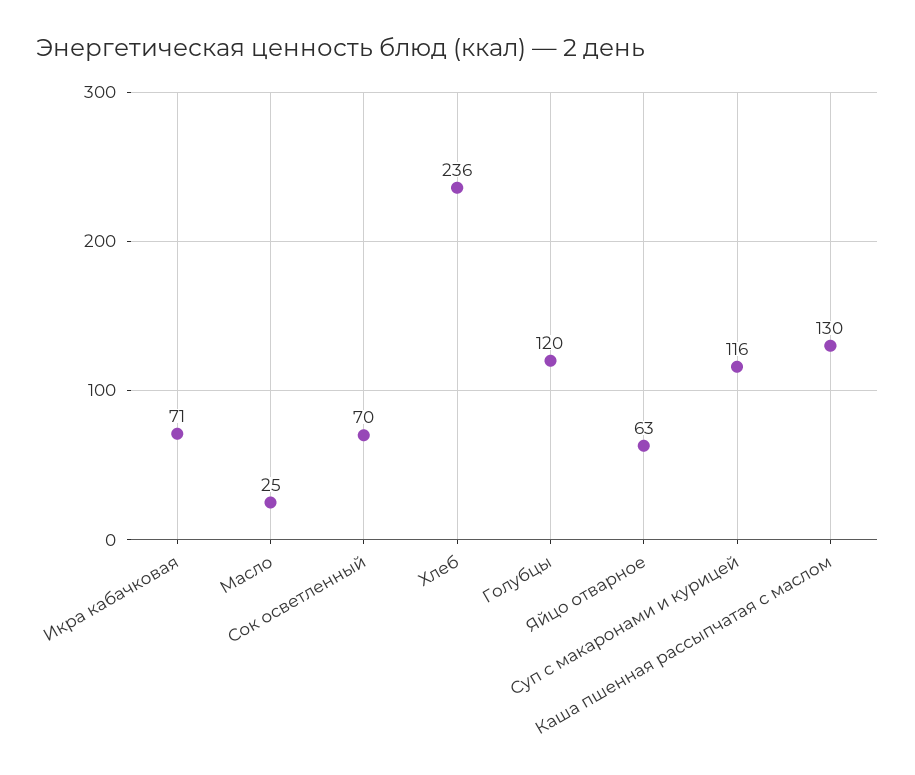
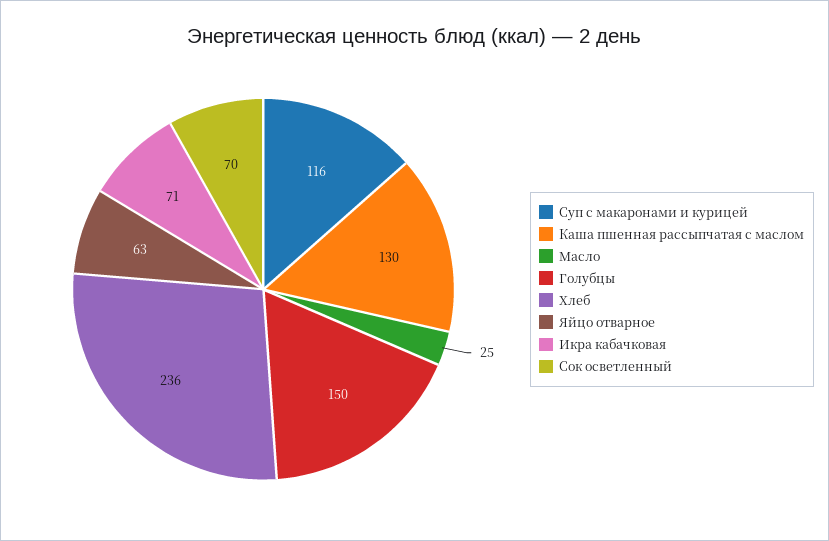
Голубцы: 120 -> 150

